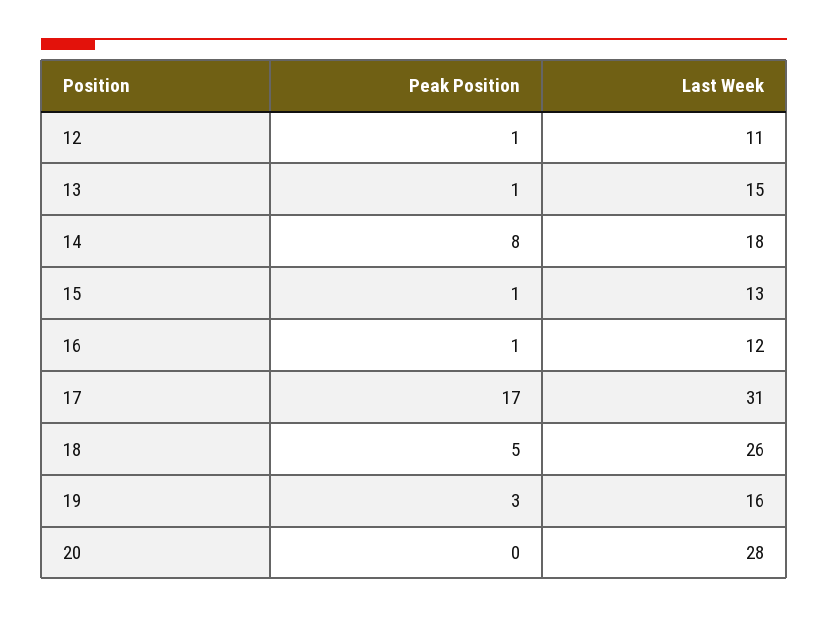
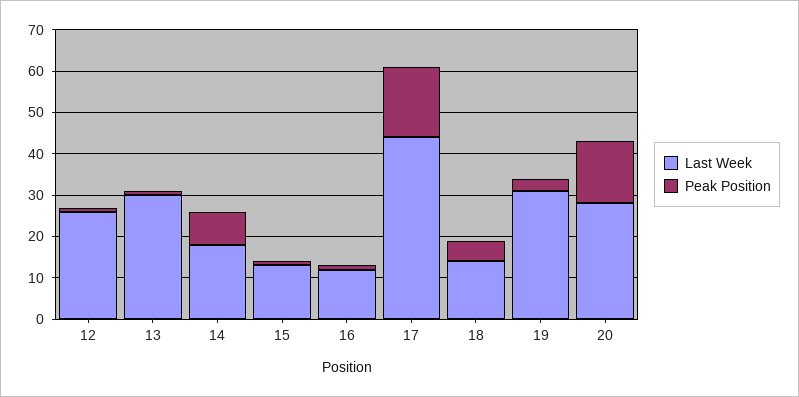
Last Week, 12: 11 -> 25
Last Week, 13: 15 -> 30
Last Week, 17: 31 -> 45
Last Week, 18: 26 -> 15
Last Week, 19: 16 -> 30
Peak Position, 20: 0 -> 15

